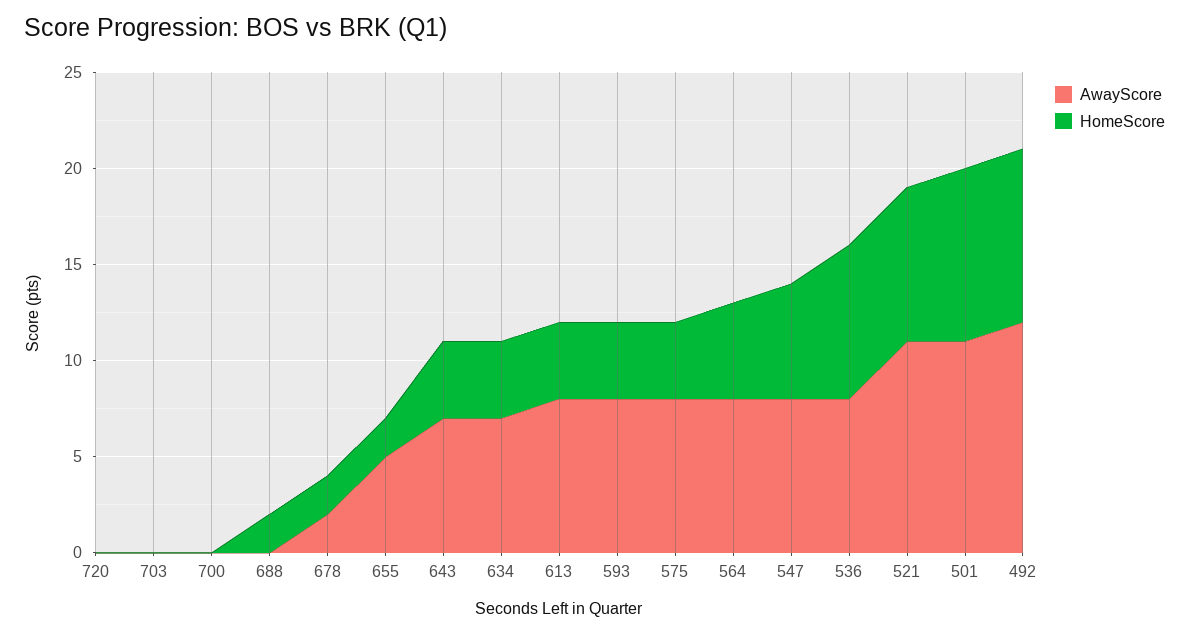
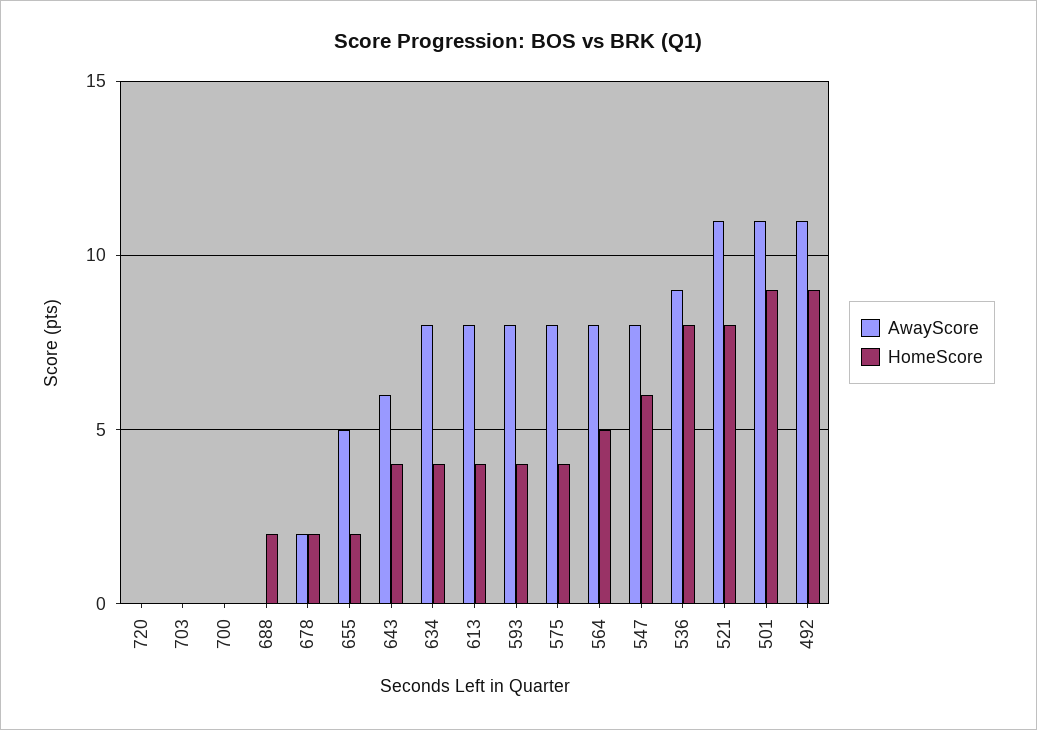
AwayScore, 643: 7 -> 6
AwayScore, 634: 7 -> 8
AwayScore, 536: 8 -> 9
AwayScore, 492: 12 -> 11

